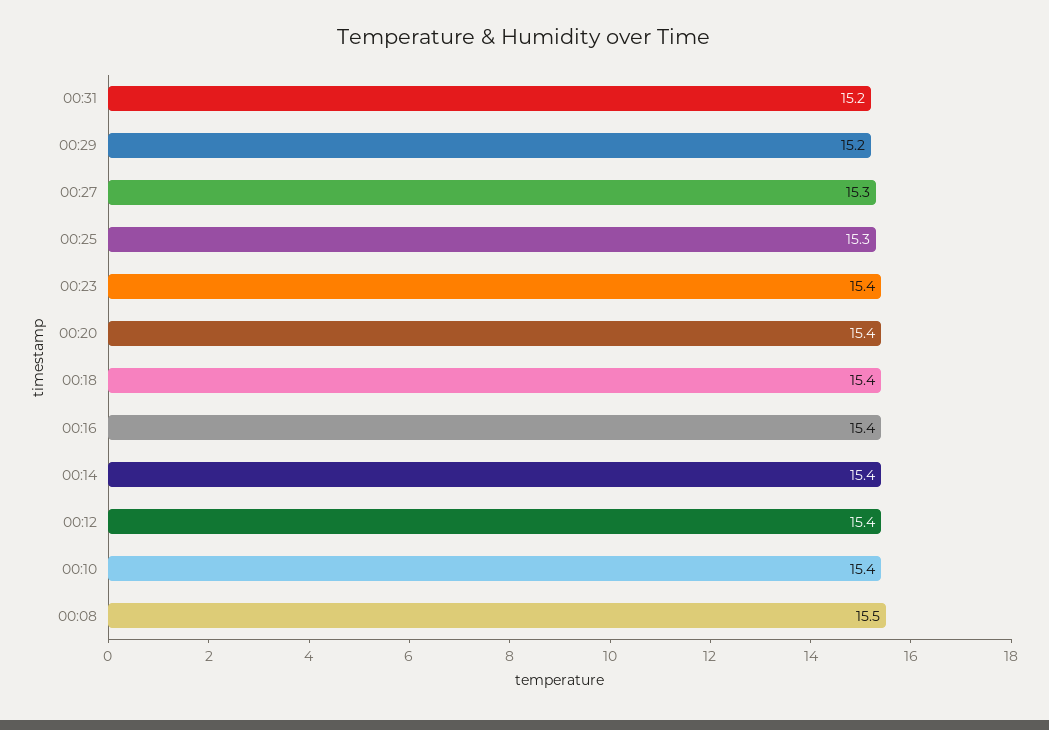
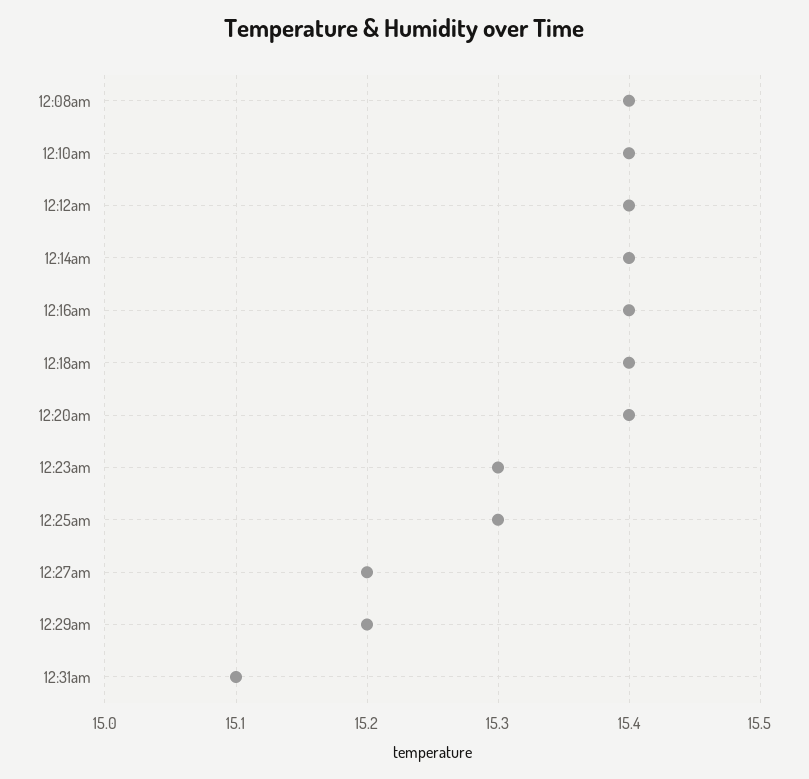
00:31: 15.2 -> 15.1
00:27: 15.3 -> 15.2
00:23: 15.4 -> 15.3
00:08: 15.5 -> 15.4

